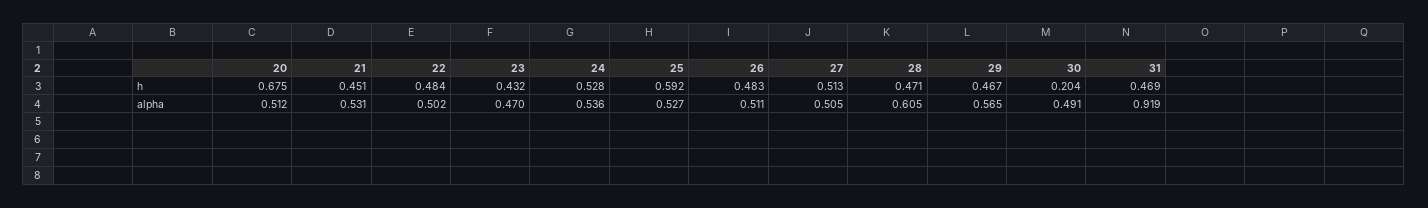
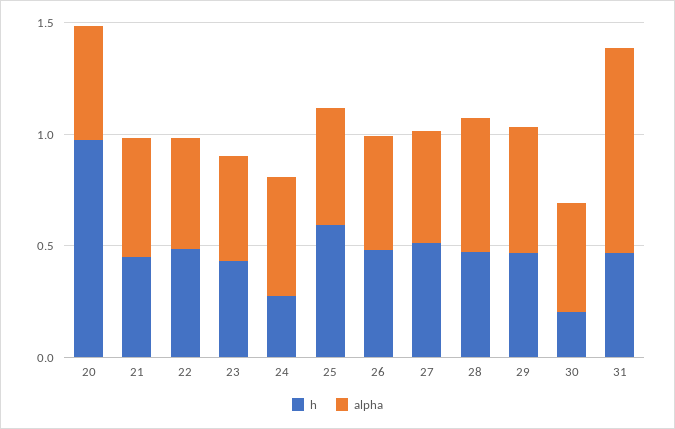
h, 20: 0.675 -> 1
h, 24: 0.528 -> 0.3

